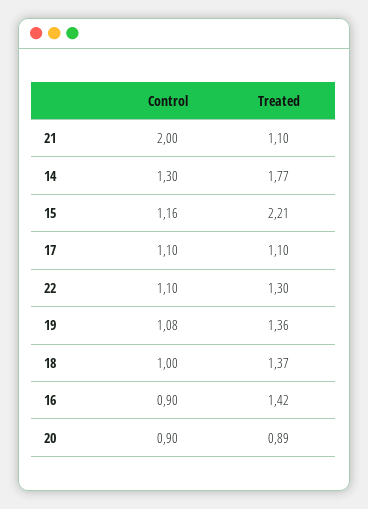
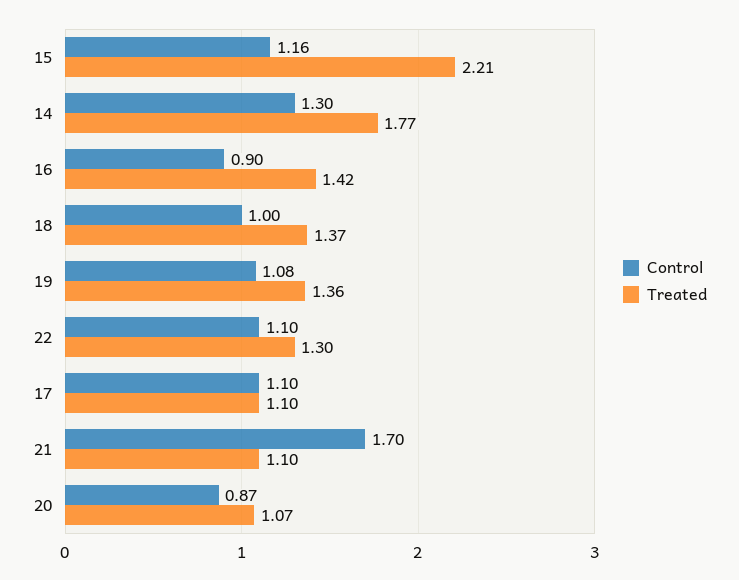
Control, 21: 2 -> 1.7
Control, 20: 0.9 -> 0.87
Treated, 20: 0.89 -> 1.07

